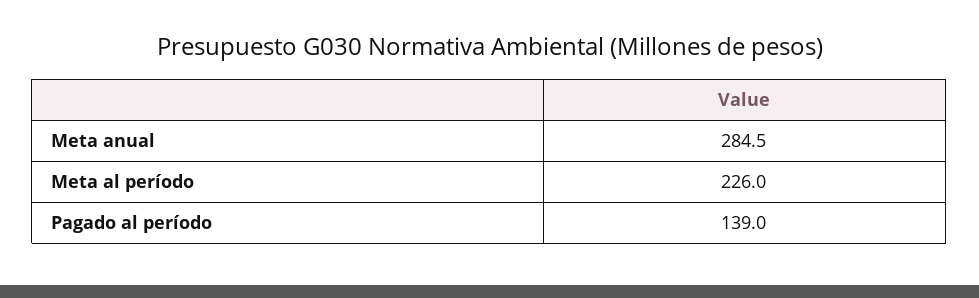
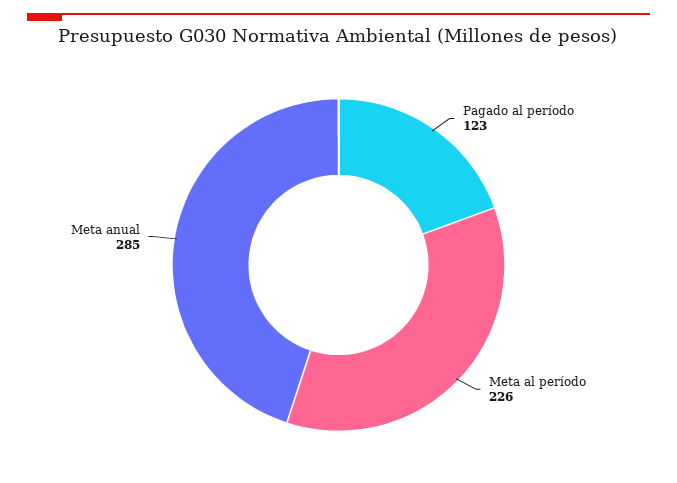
Pagado al período: 139 -> 123

